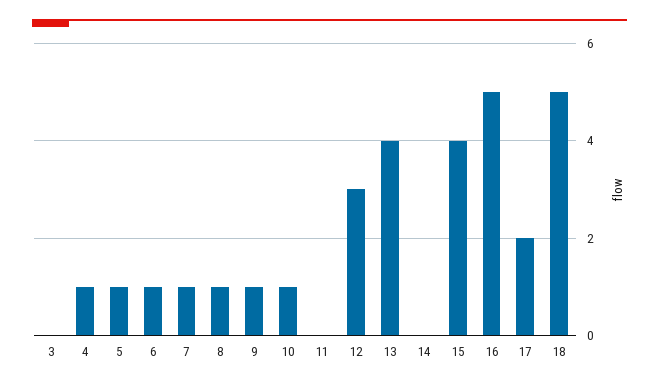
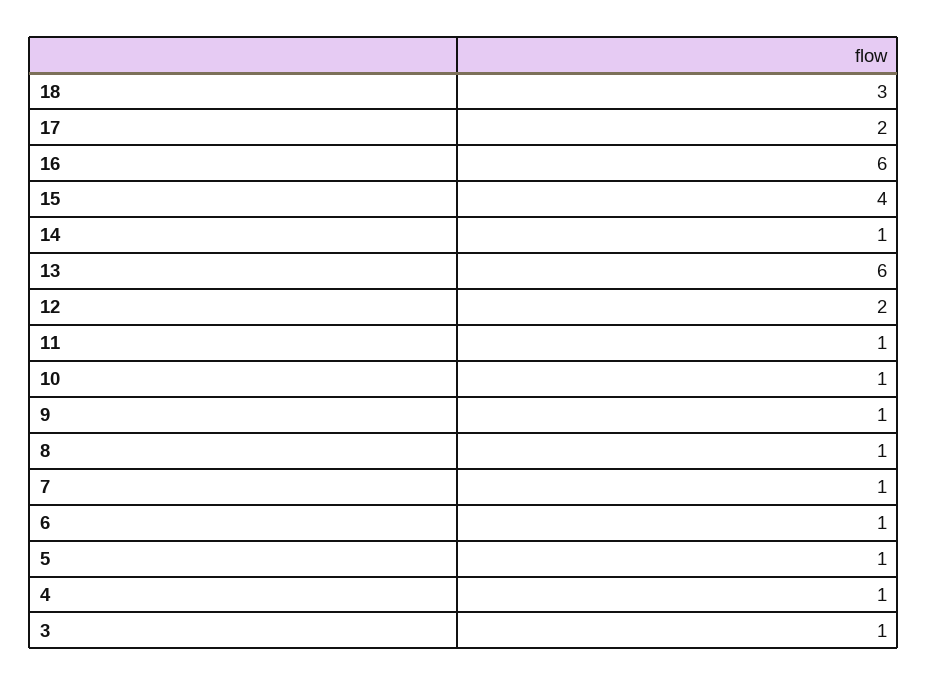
3: 0 -> 1
11: 0 -> 1
12: 3 -> 2
13: 4 -> 6
14: 0 -> 1
16: 5 -> 6
18: 5 -> 3

